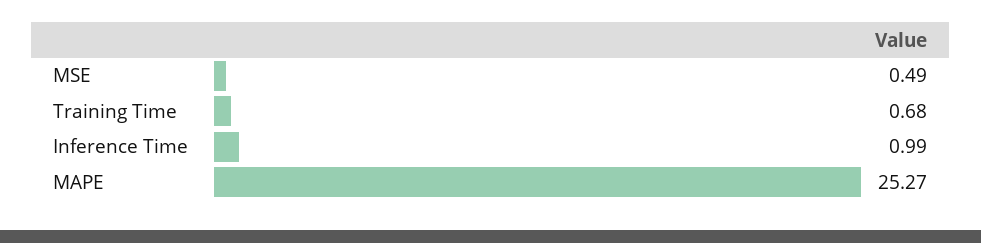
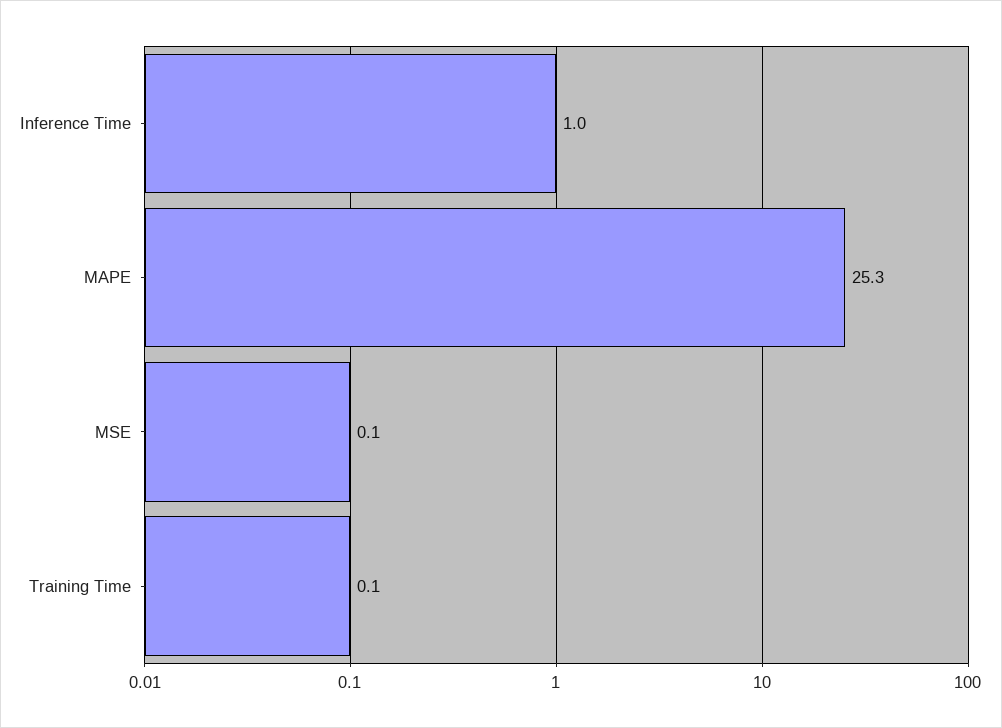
MSE: 0.49 -> 0.1
Training Time: 0.68 -> 0.1

